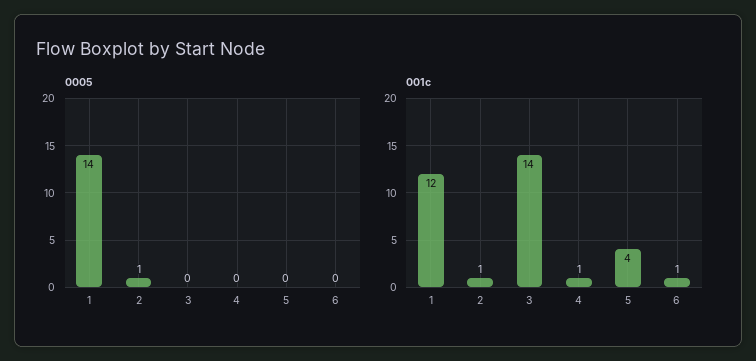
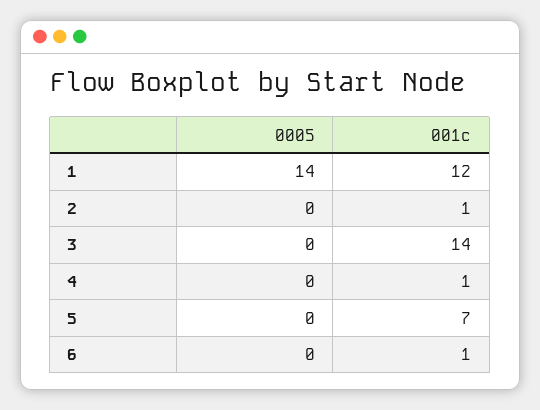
0005, 2: 1 -> 0
001c, 5: 4 -> 7

